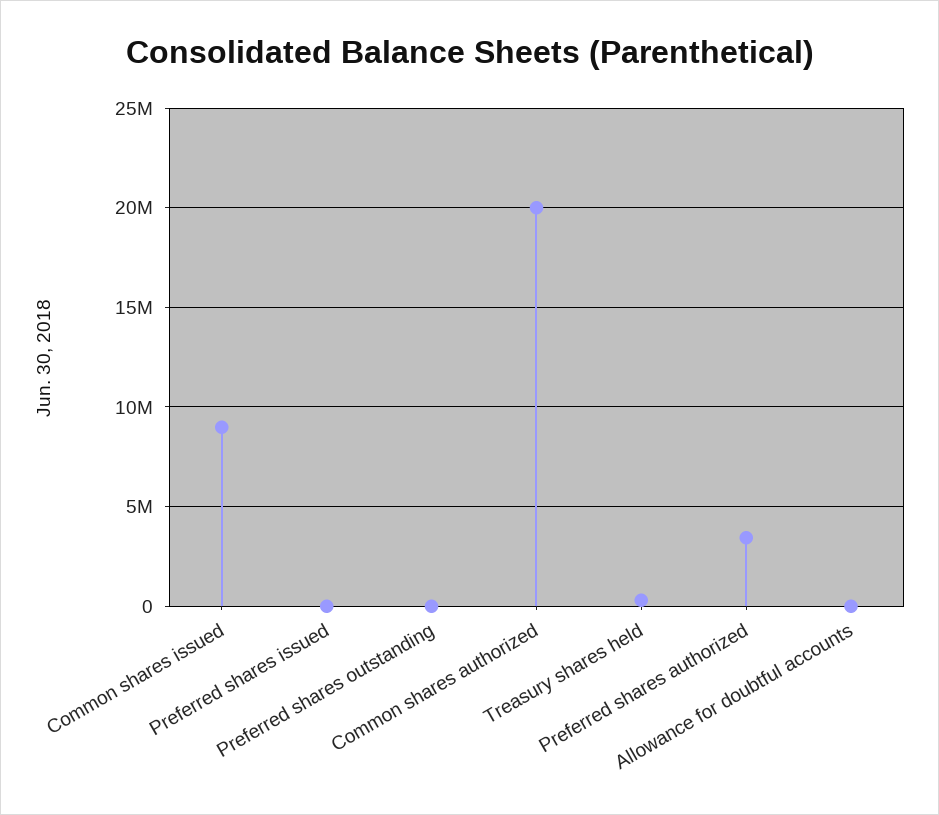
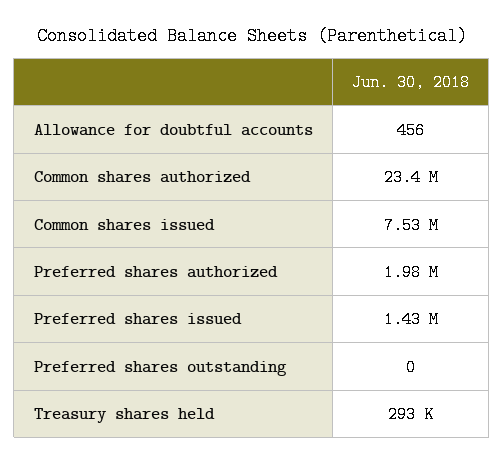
Common shares issued: 9000000 -> 7530000
Preferred shares issued: 0 -> 1430000
Common shares authorized: 20000000 -> 23400000
Preferred shares authorized: 3500000 -> 1980000

